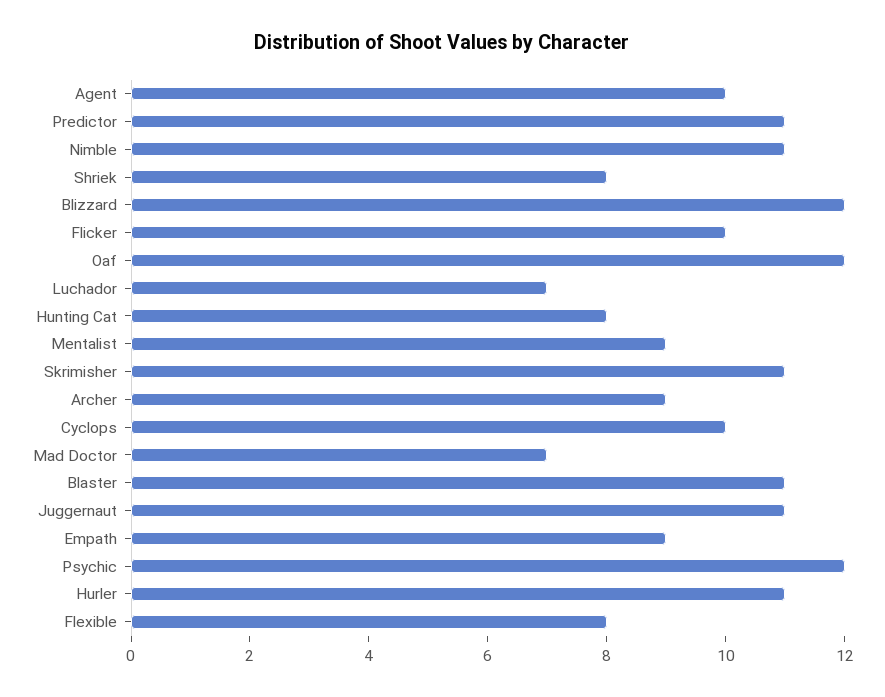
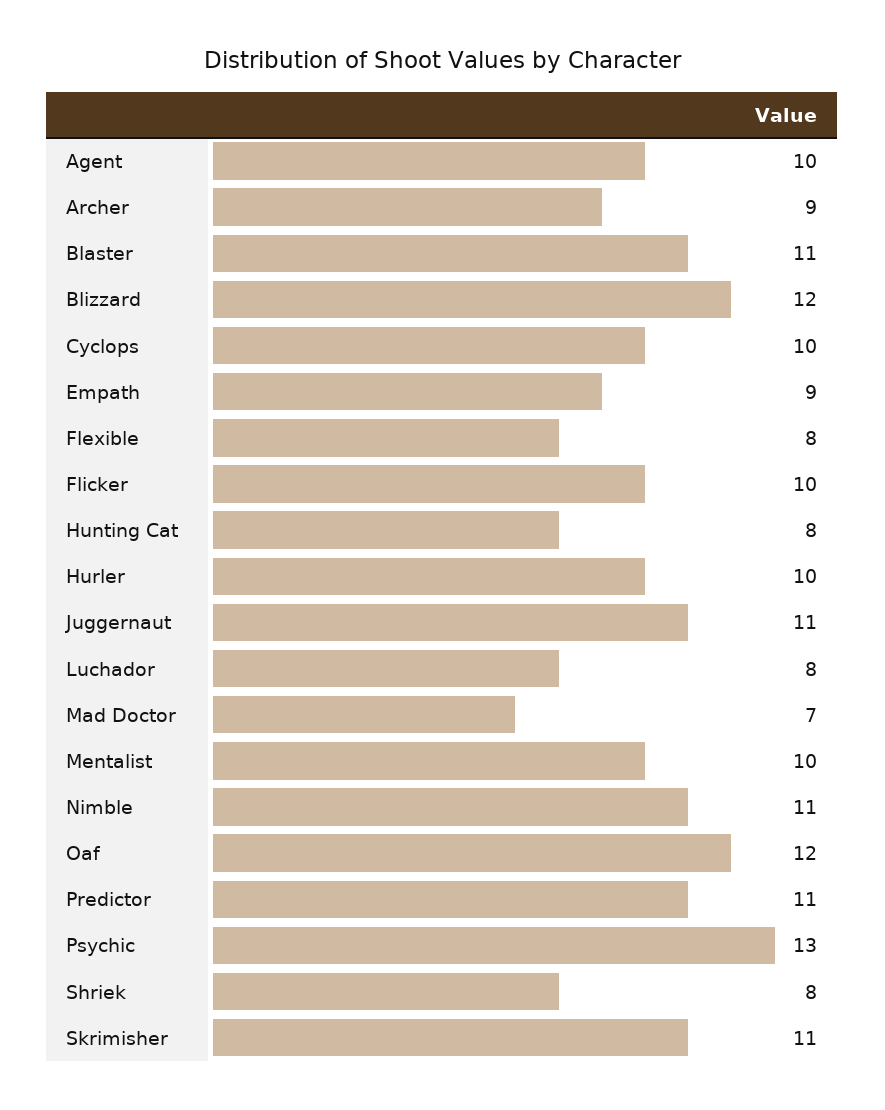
Luchador: 7 -> 8
Mentalist: 9 -> 10
Psychic: 12 -> 13
Hurler: 11 -> 10

